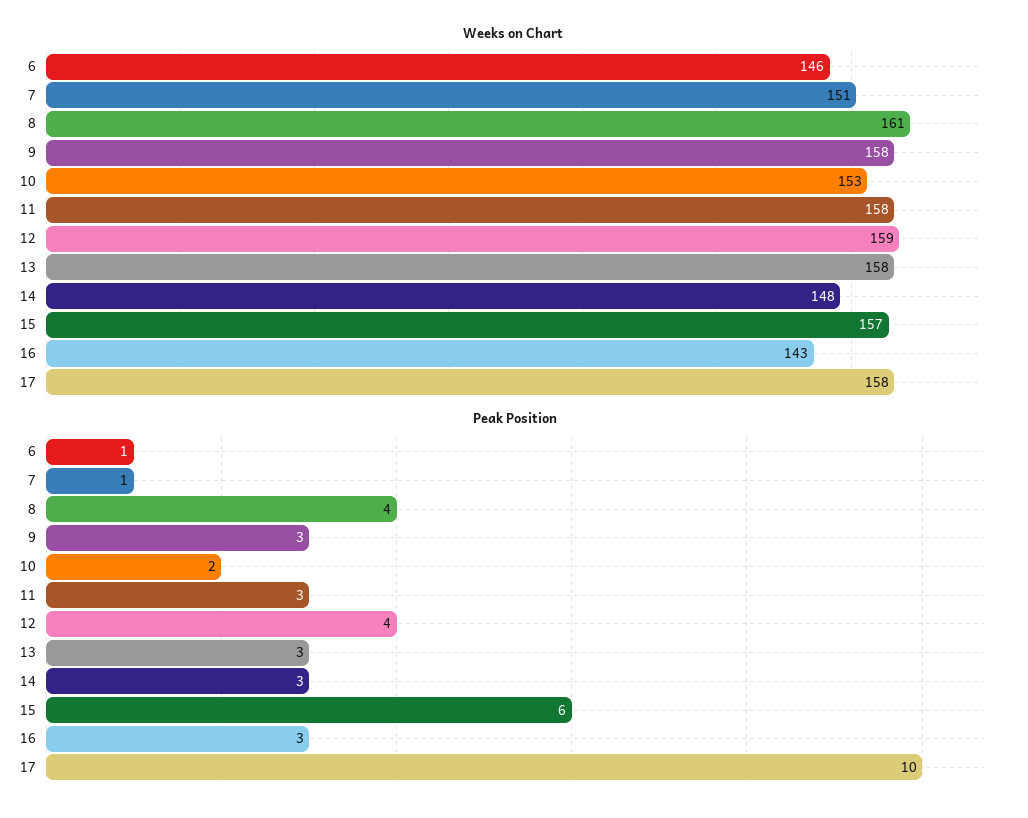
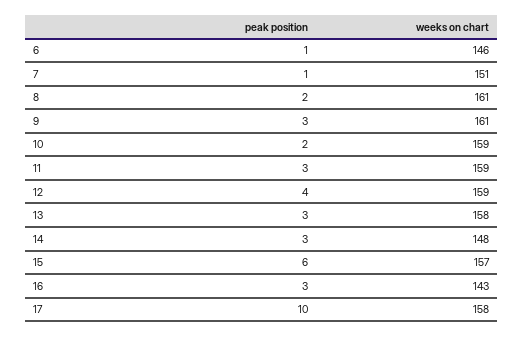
Weeks on Chart, 9: 158 -> 161
Weeks on Chart, 10: 153 -> 159
Weeks on Chart, 11: 158 -> 159
Peak Position, 8: 4 -> 2

